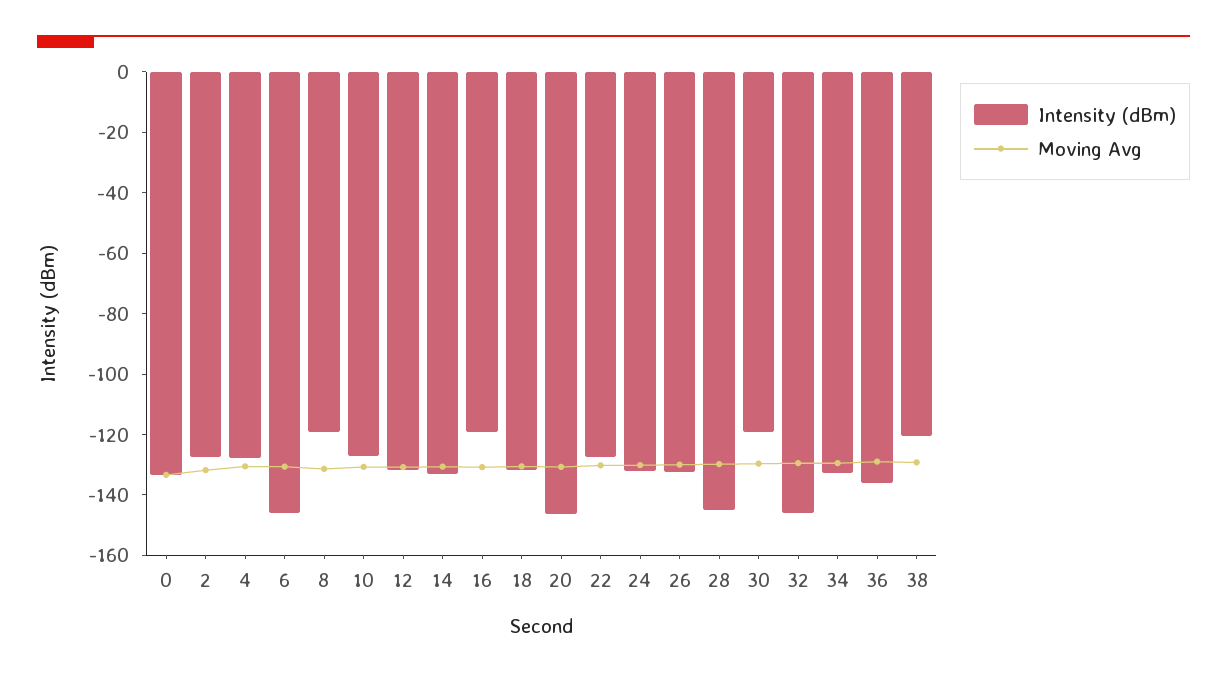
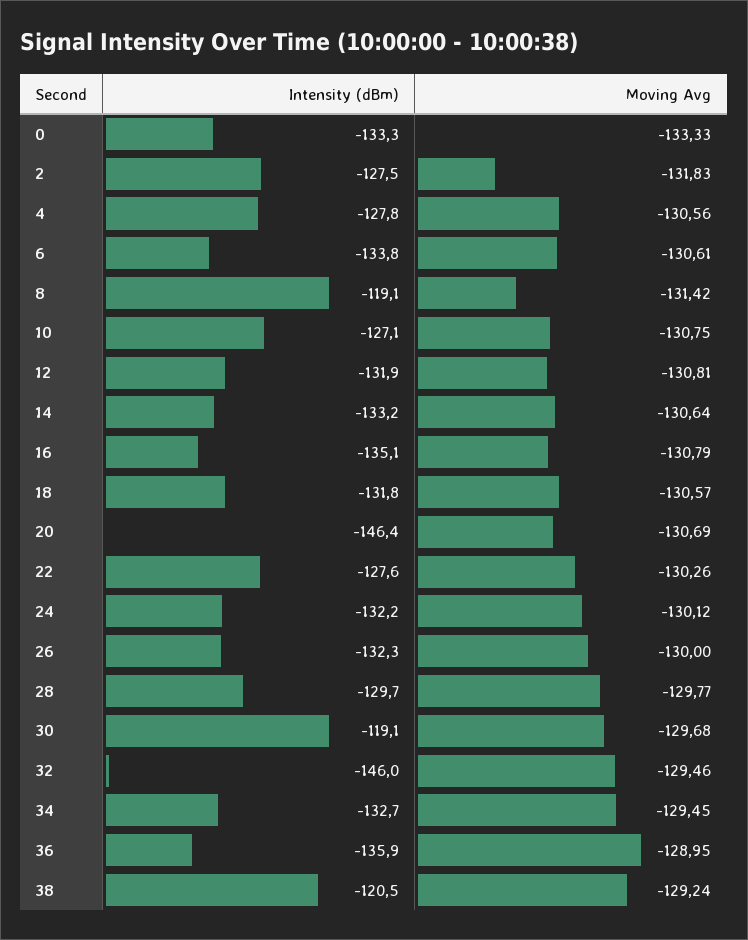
Intensity (dBm), 6: -145 -> -133.8
Intensity (dBm), 16: -120 -> -135.1
Intensity (dBm), 28: -145 -> -129.7

